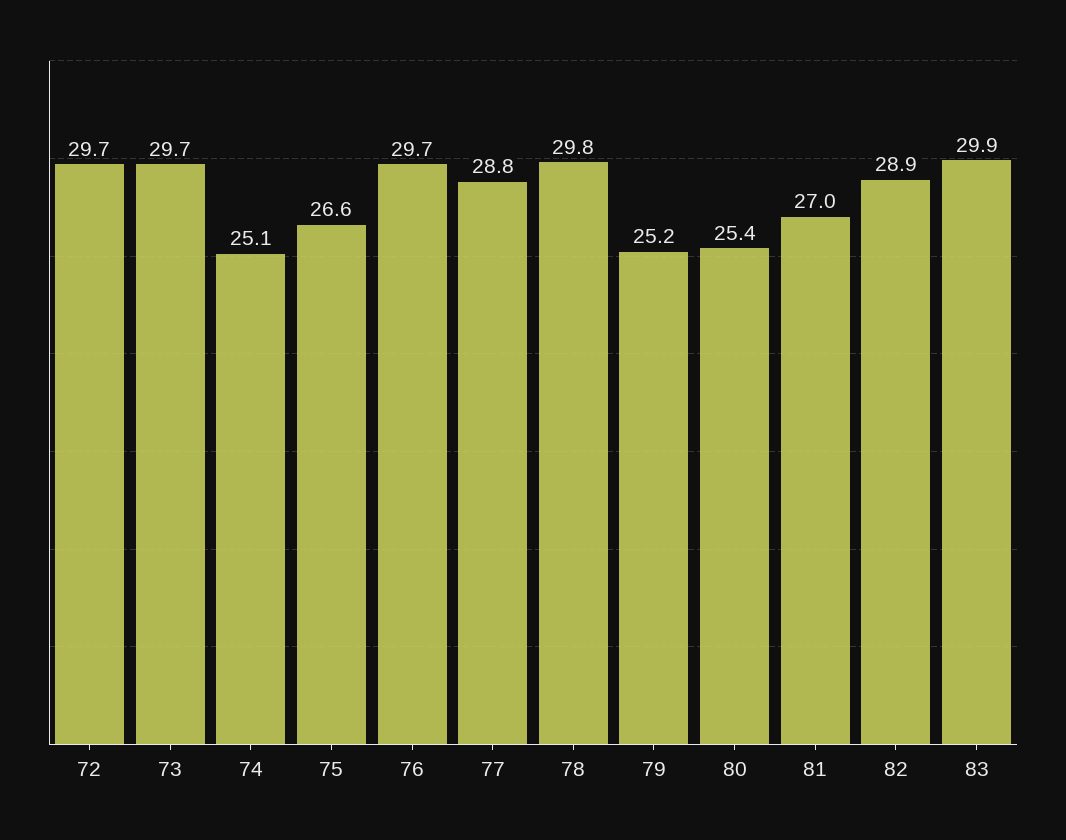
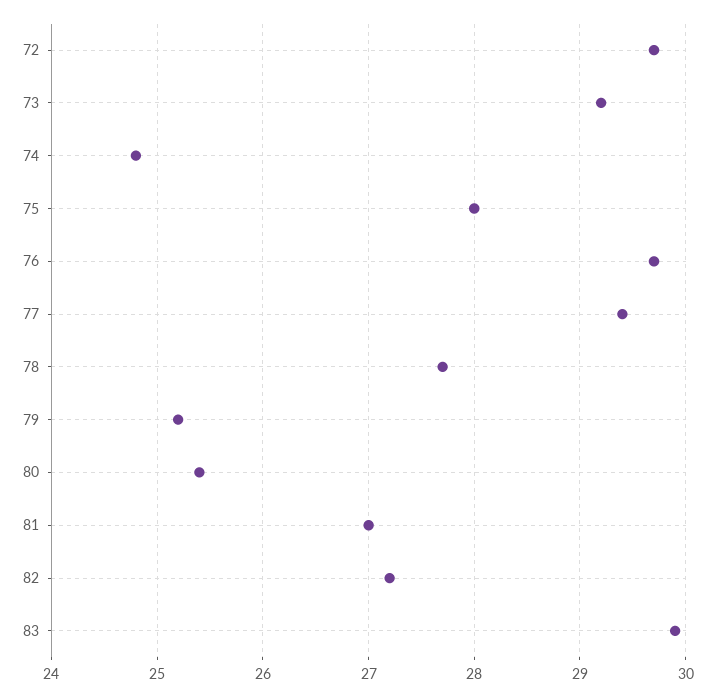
73: 29.7 -> 29.2
74: 25.1 -> 24.8
75: 26.6 -> 28
77: 28.8 -> 29.4
78: 29.8 -> 27.7
82: 28.9 -> 27.2

